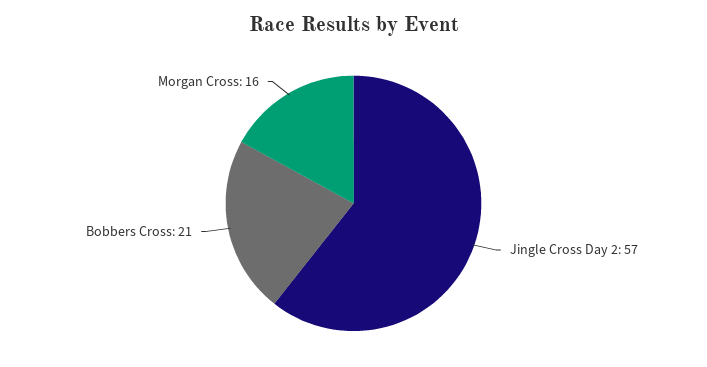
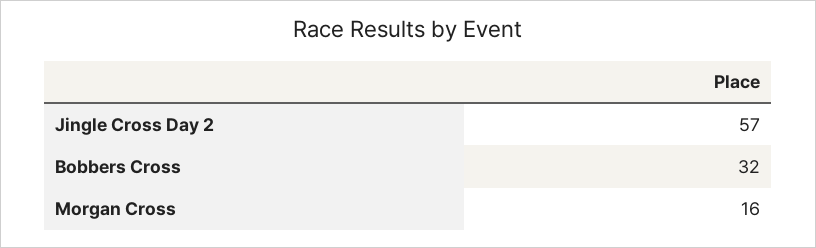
Bobbers Cross: 21 -> 32

